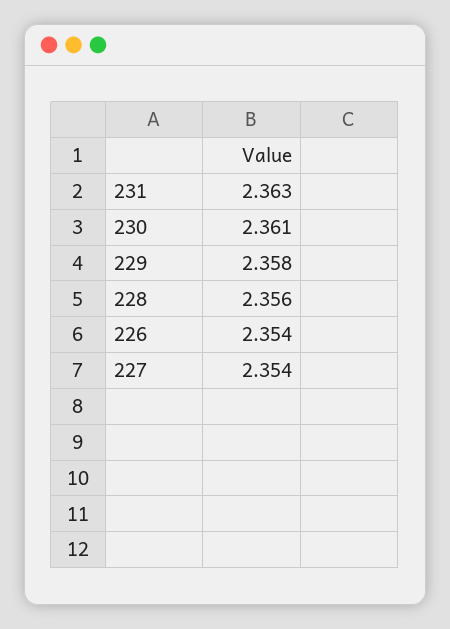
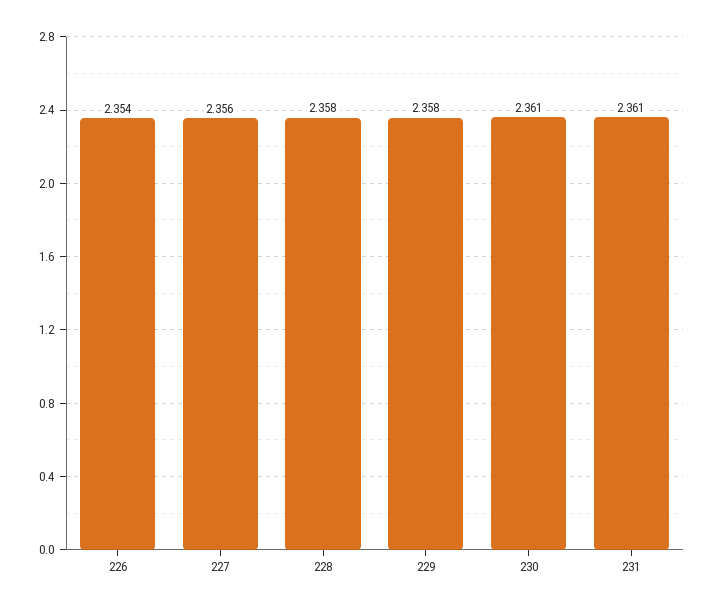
231: 2.363 -> 2.361
228: 2.356 -> 2.358
227: 2.354 -> 2.356

